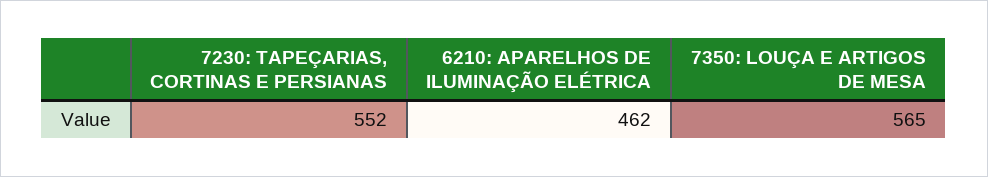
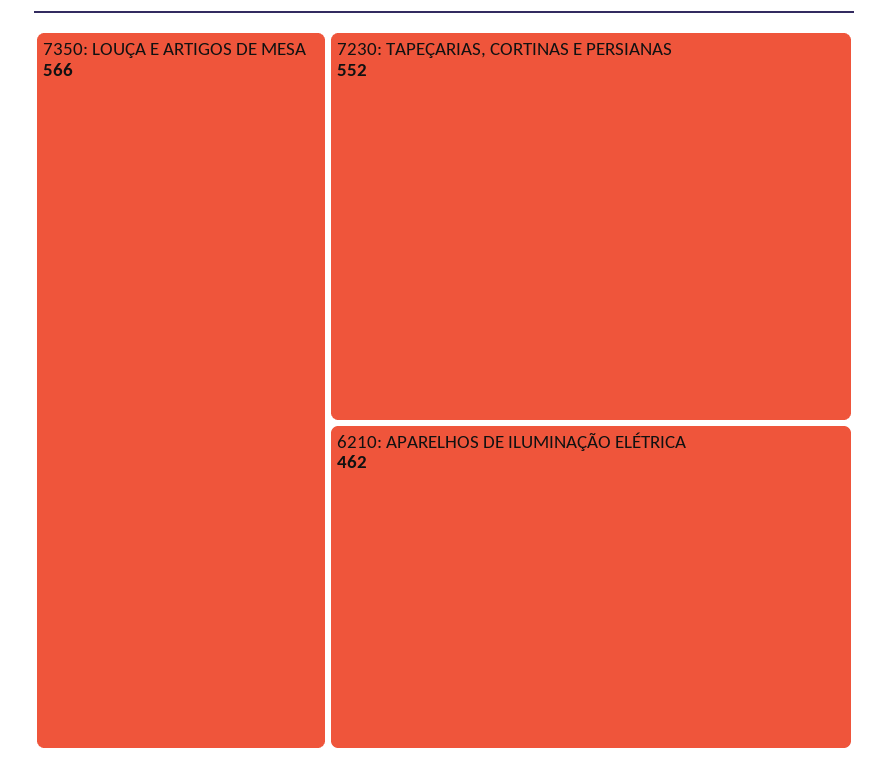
7350: LOUÇA E ARTIGOS DE MESA: 565 -> 566

